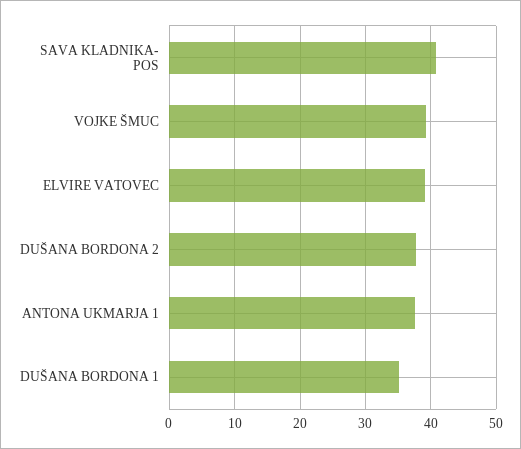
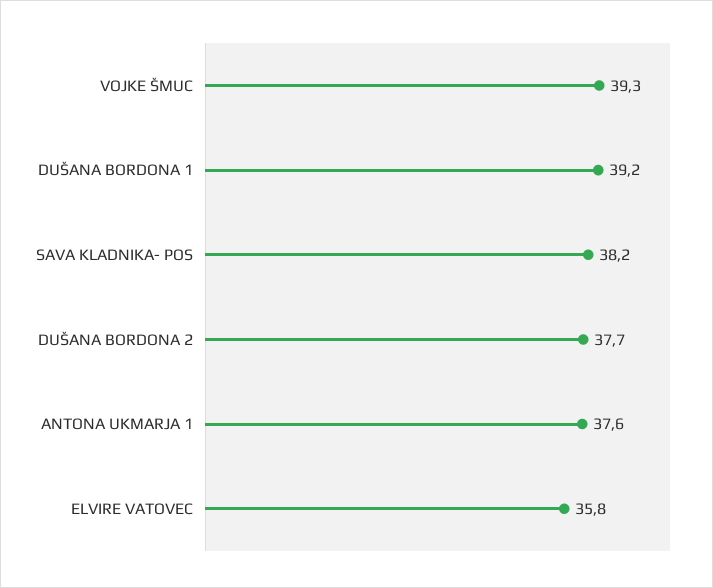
SAVA KLADNIKA- POS: 41 -> 38.2
ELVIRE VATOVEC: 39 -> 35.8
DUŠANA BORDONA 1: 35 -> 39.2

